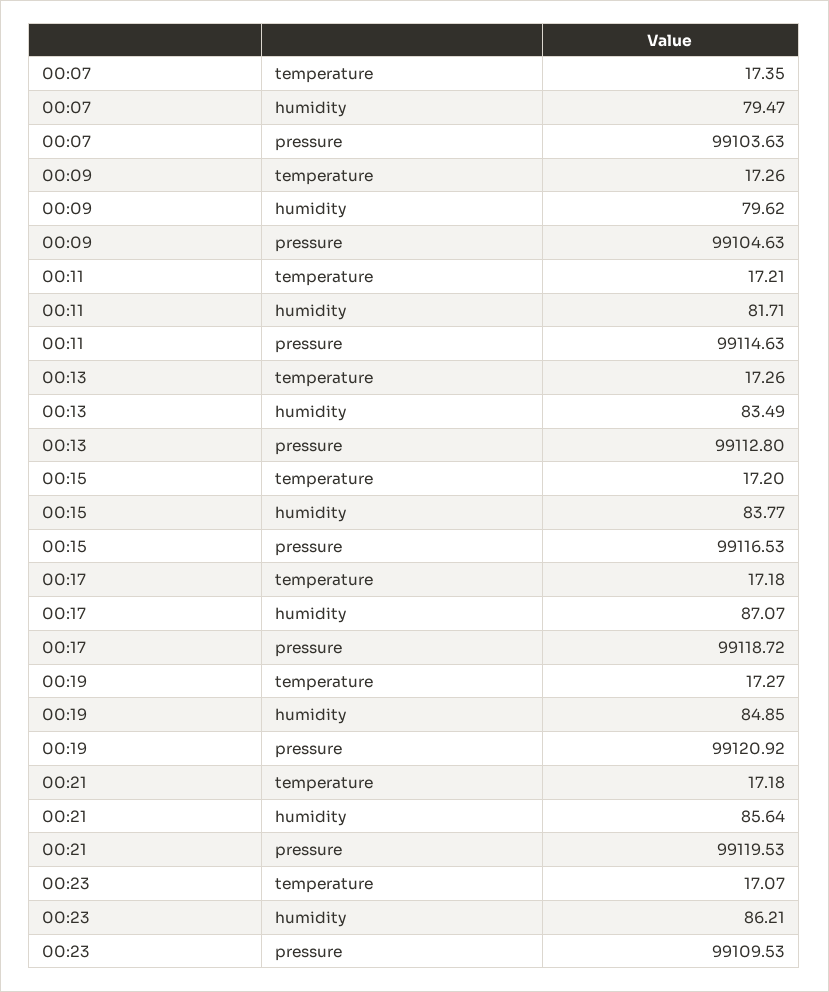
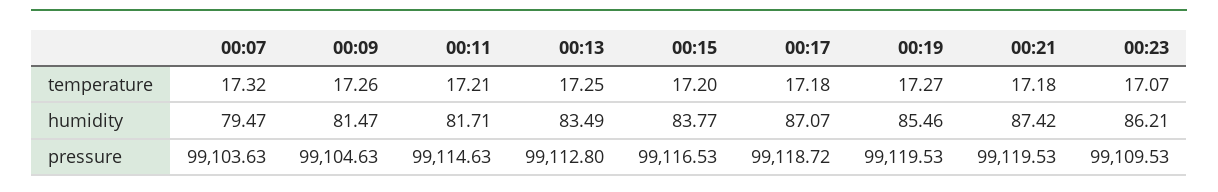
00:07, temperature: 17.35 -> 17.32
00:09, humidity: 79.62 -> 81.47
00:13, temperature: 17.26 -> 17.25
00:19, humidity: 84.85 -> 85.46
00:19, pressure: 99120.92 -> 99119.53
00:21, humidity: 85.64 -> 87.42

